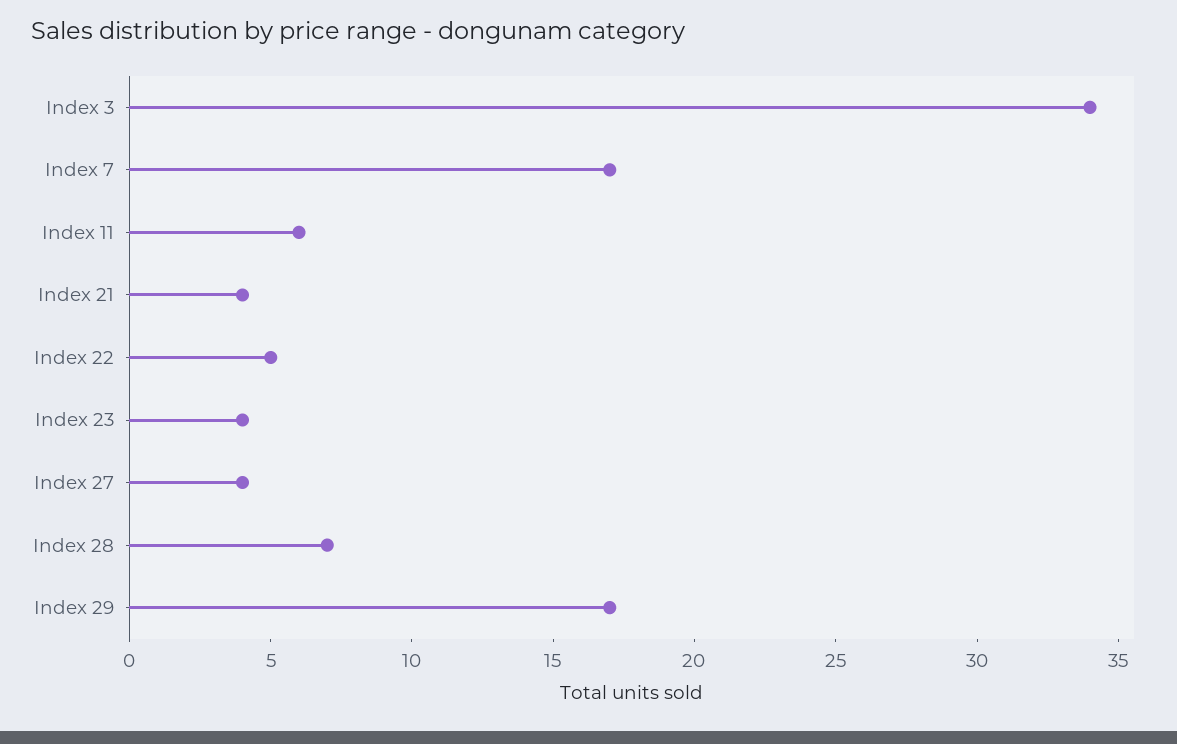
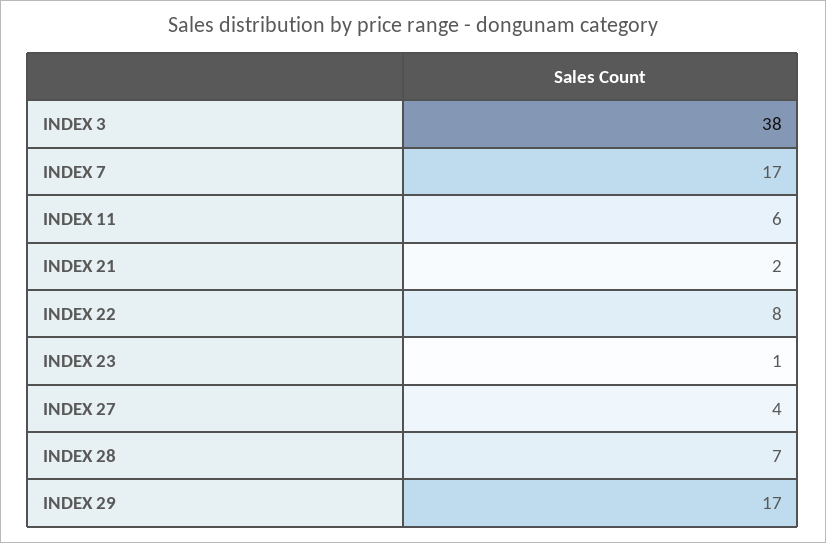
Index 3: 34 -> 38
Index 21: 4 -> 2
Index 22: 5 -> 8
Index 23: 4 -> 1

